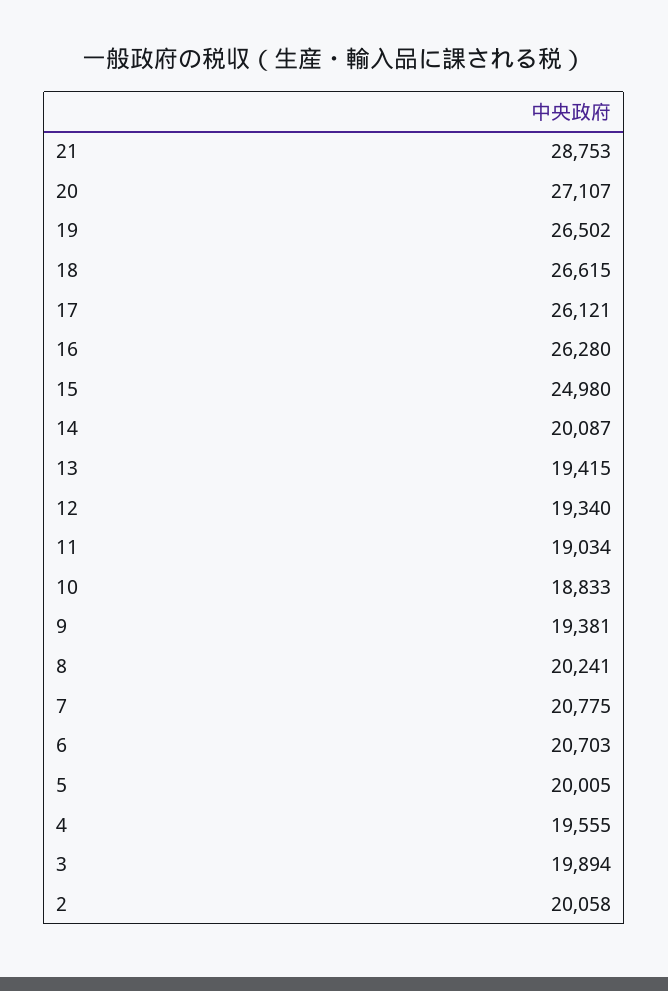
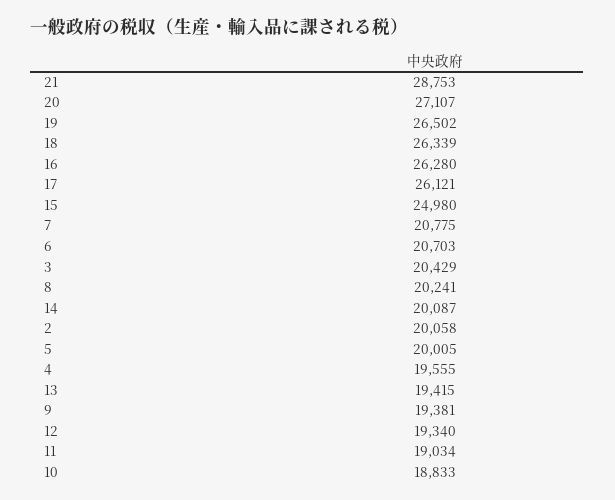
18: 26615 -> 26339
3: 19894 -> 20429

